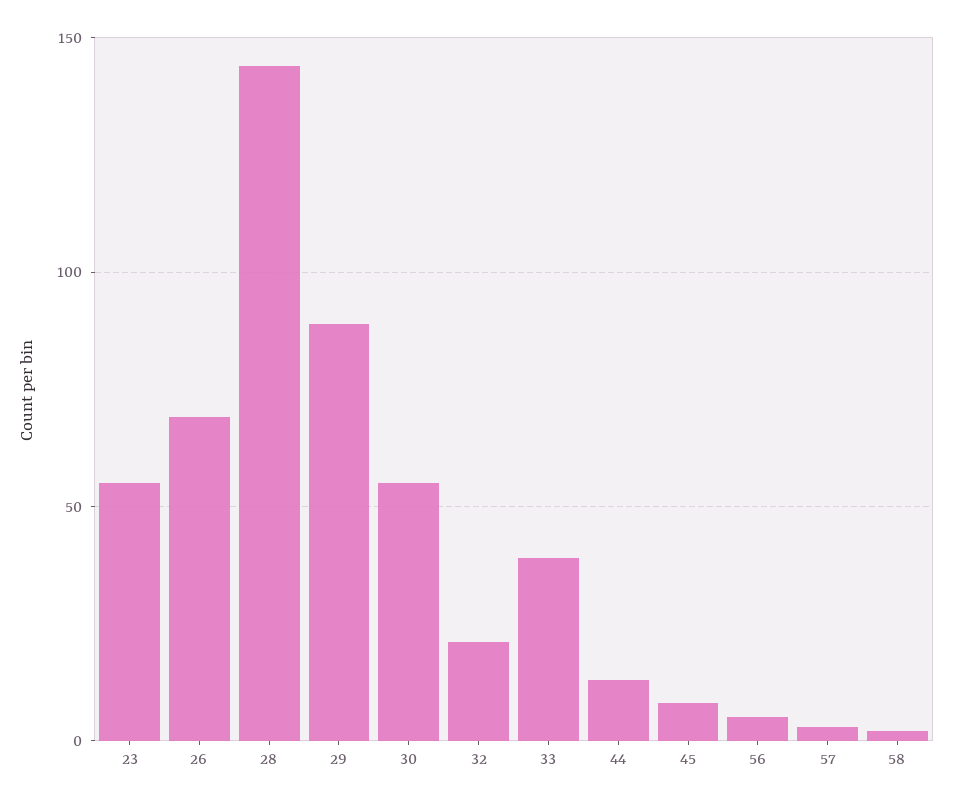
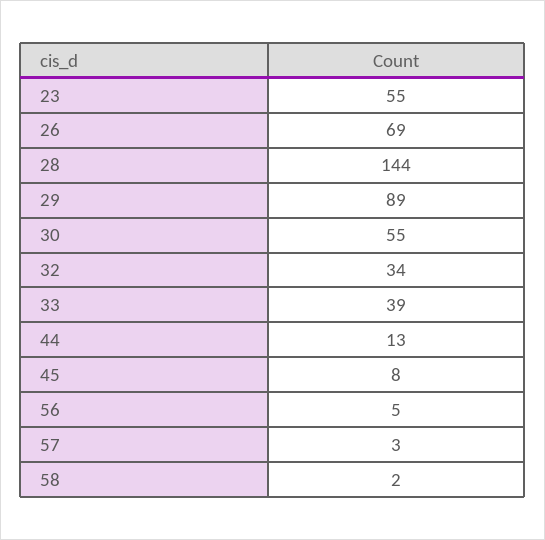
32: 20 -> 34

